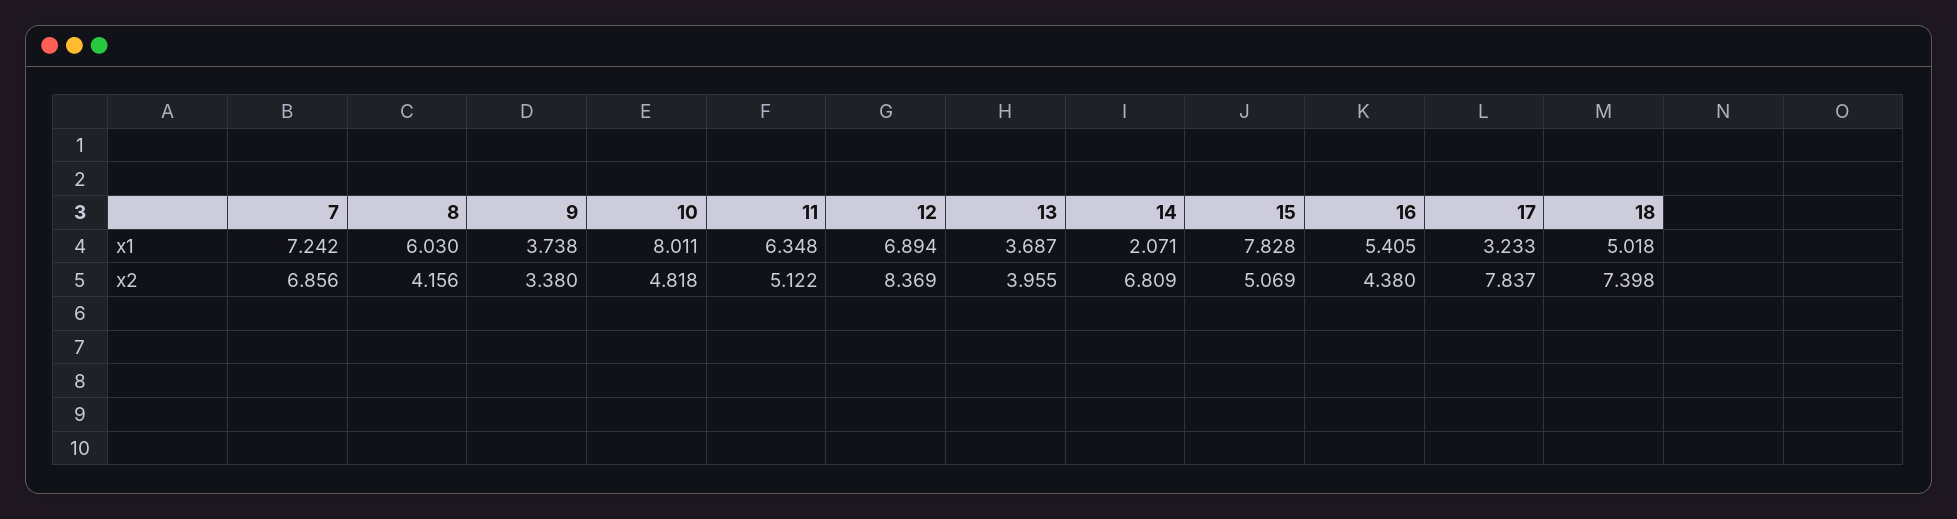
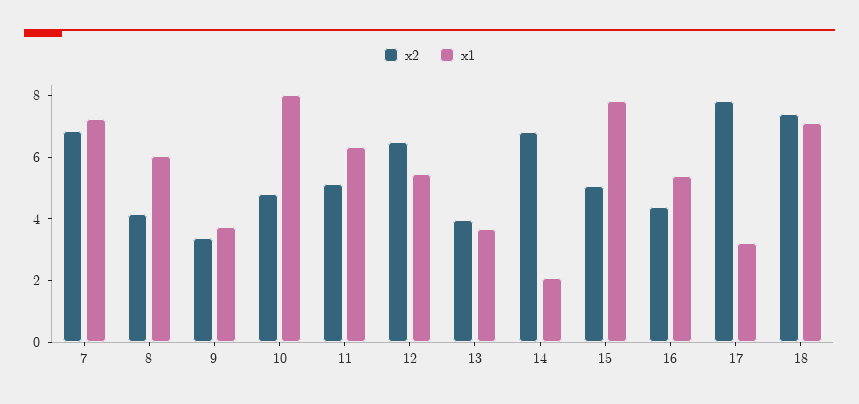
x1, 12: 6.894 -> 5.5
x1, 18: 5.018 -> 7
x2, 12: 8.369 -> 6.5

